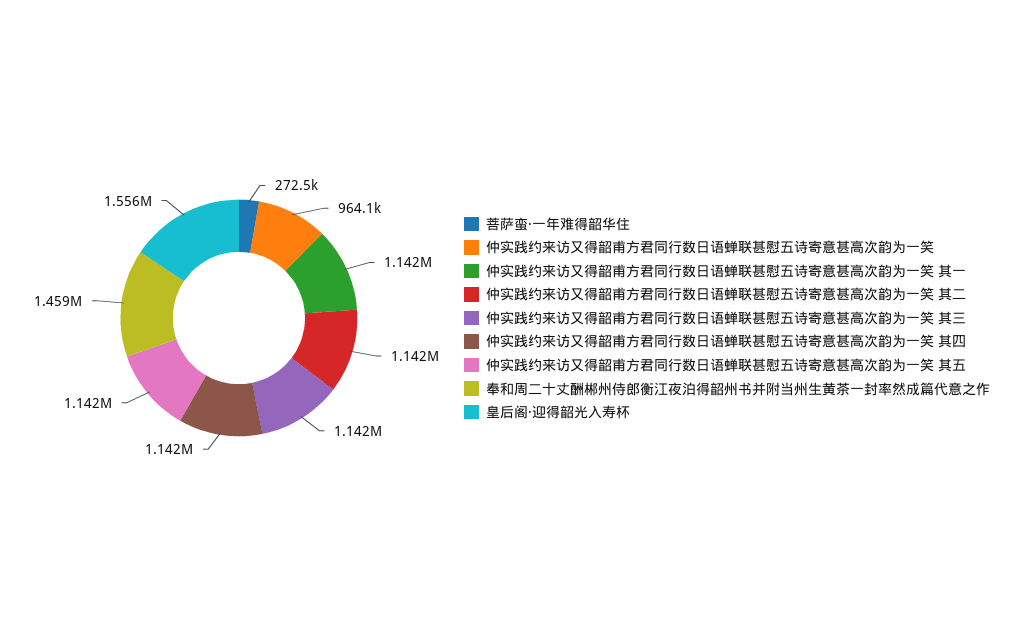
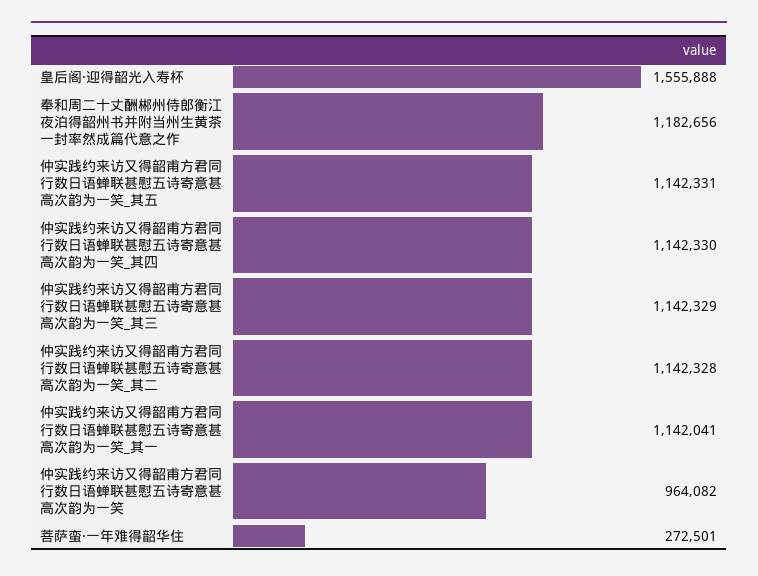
奉和周二十丈酬郴州侍郎衡江夜泊得韶州书并附当州生黄茶一封率然成篇代意之作: 1459000 -> 1182656

